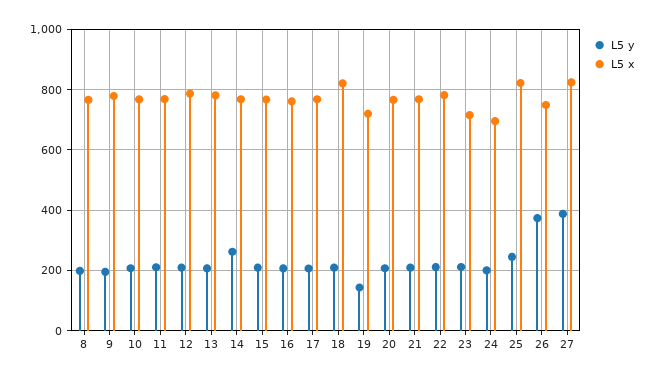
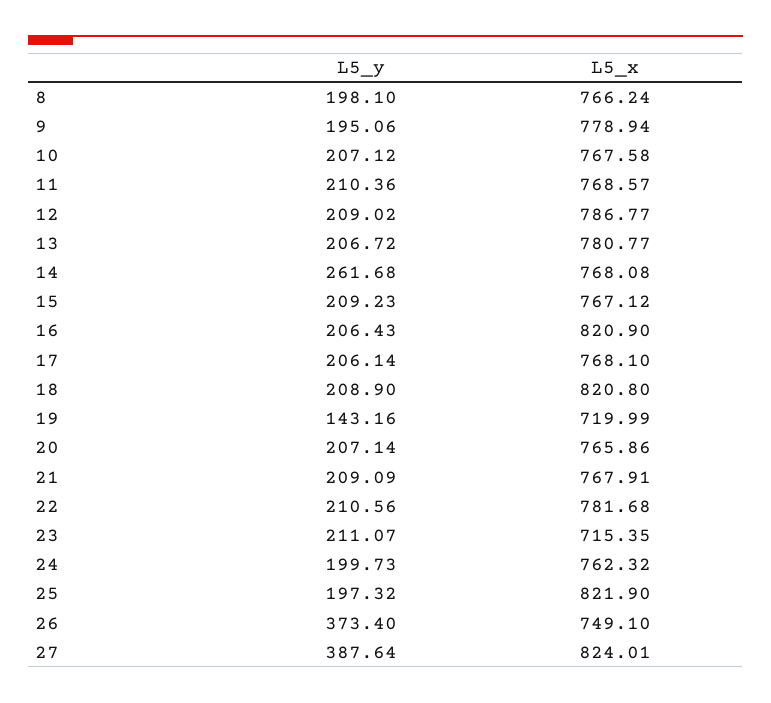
L5 x, 16: 760 -> 820.9
L5 x, 24: 700 -> 762.32
L5 y, 25: 240 -> 197.32

